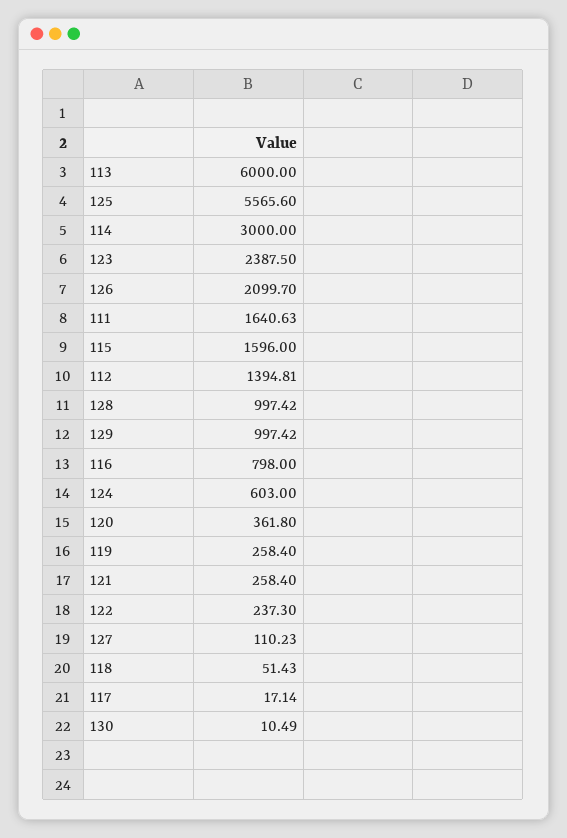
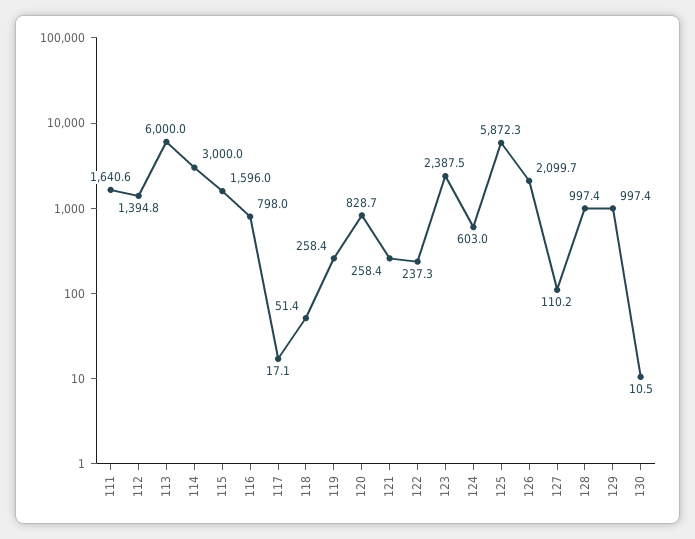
125: 5565.6 -> 5872.3
120: 361.8 -> 828.7

